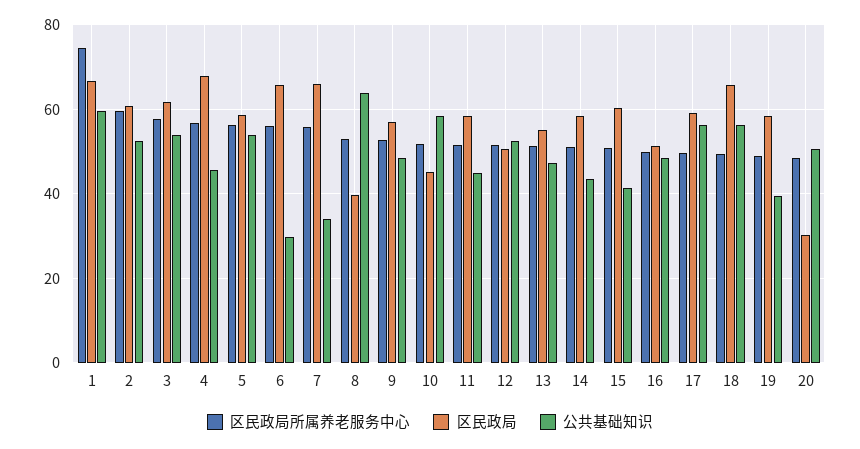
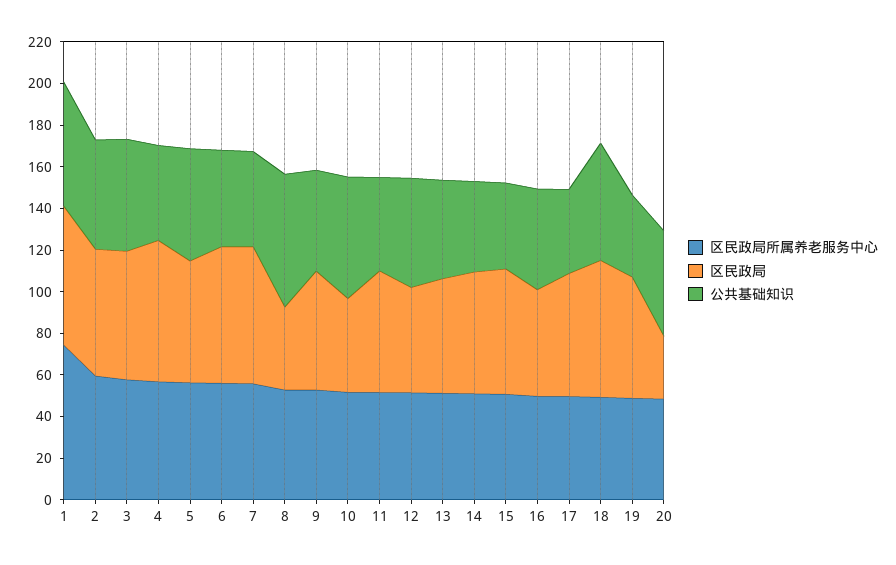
公共基础知识, 6: 30 -> 45
公共基础知识, 7: 34 -> 45
公共基础知识, 17: 56 -> 40

